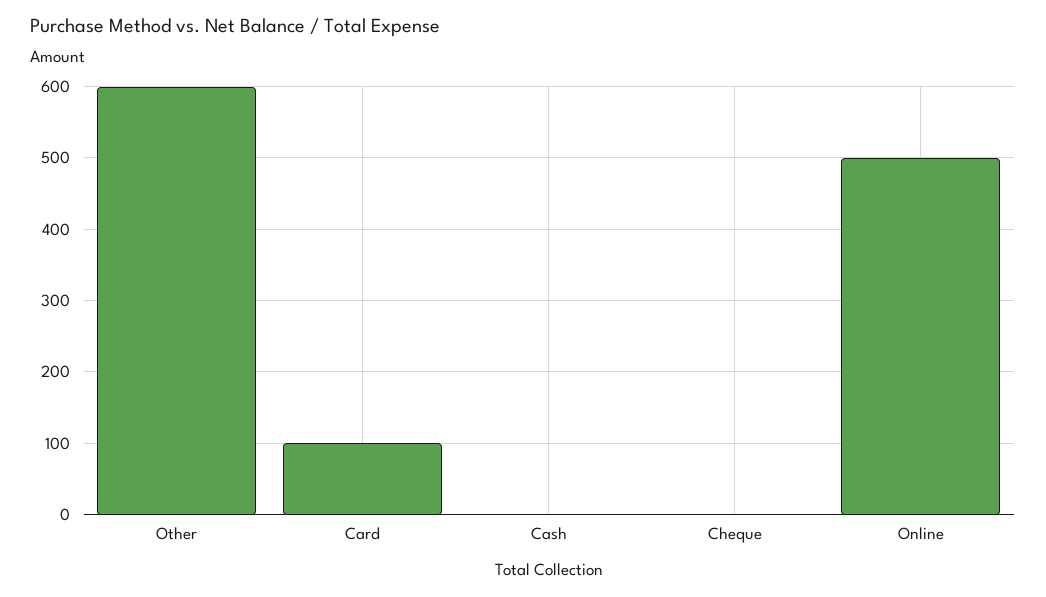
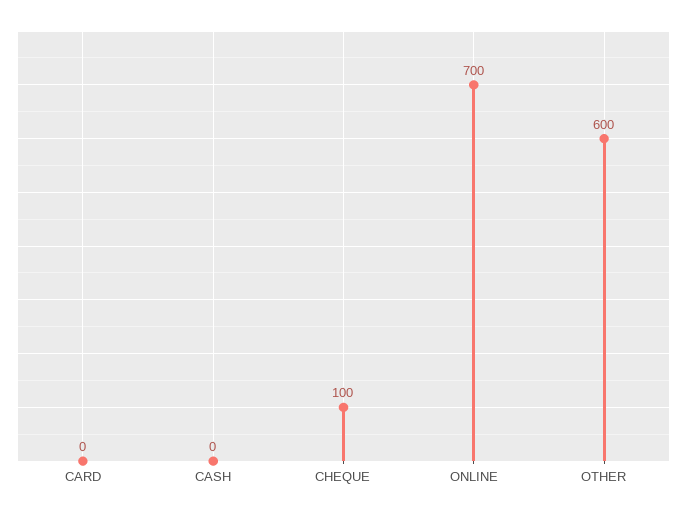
Card: 100 -> 0
Cheque: 0 -> 100
Online: 500 -> 700

